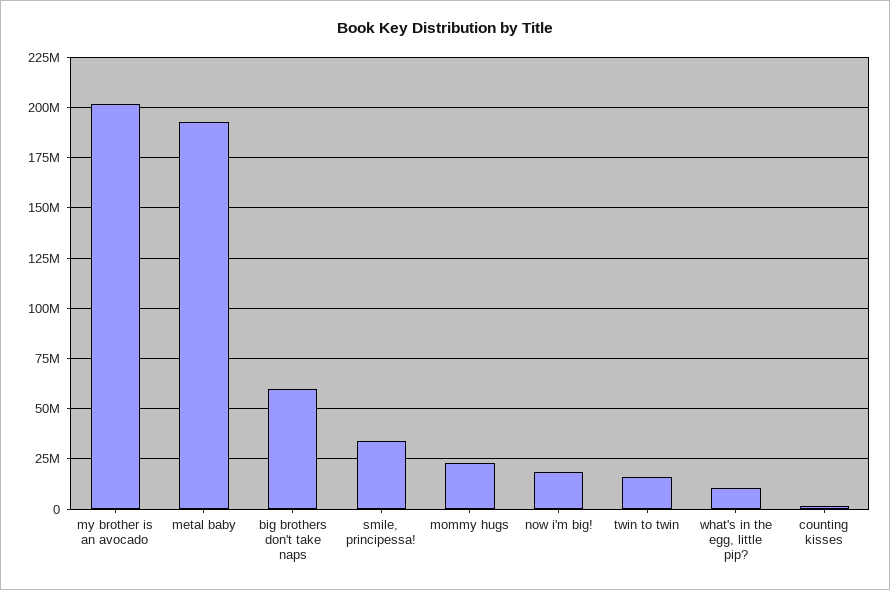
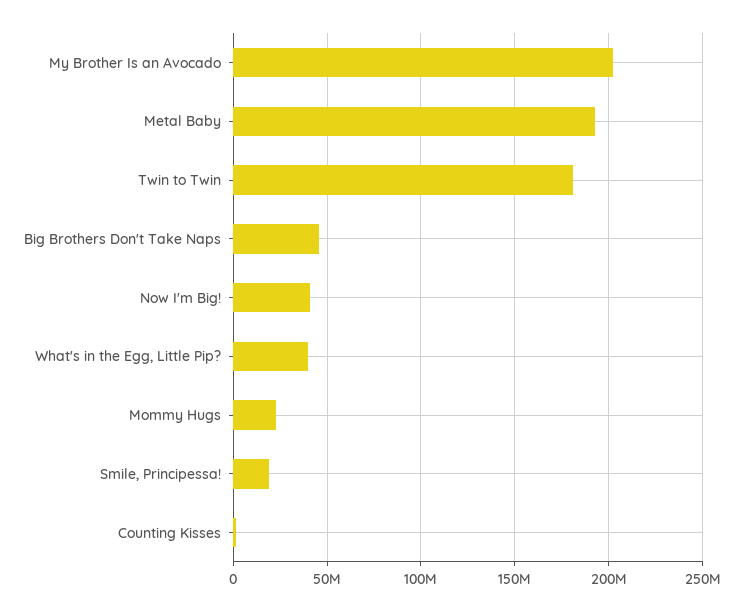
big brothers don't take naps: 60000000 -> 45000000
smile, principessa!: 35000000 -> 20000000
now i'm big!: 20000000 -> 40000000
twin to twin: 15000000 -> 180000000
what's in the egg, little pip?: 10000000 -> 40000000

